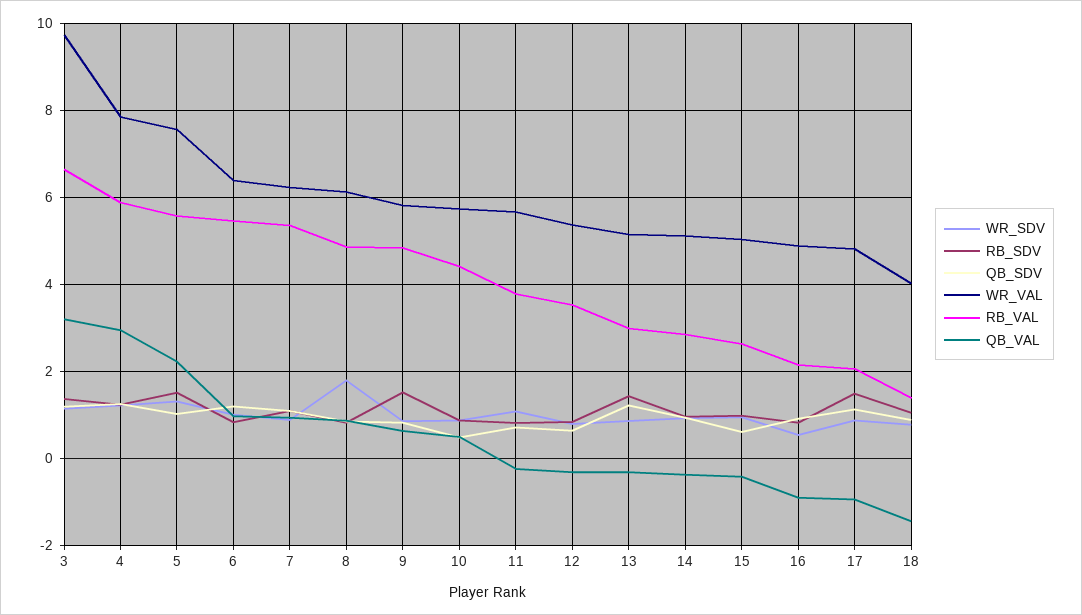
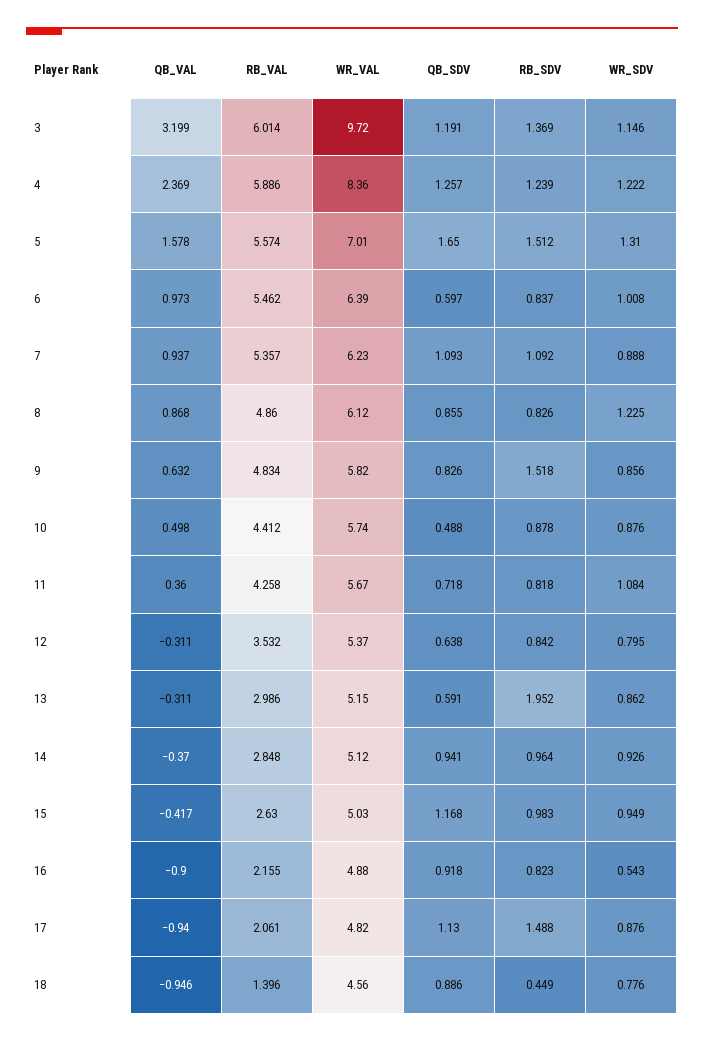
RB_VAL, 3: 6.6 -> 6.014
WR_VAL, 4: 7.8 -> 8.36
QB_VAL, 4: 3 -> 2.369
QB_SDV, 5: 1 -> 1.65
WR_VAL, 5: 7.6 -> 7.01
QB_VAL, 5: 2.2 -> 1.578
QB_SDV, 6: 1.2 -> 0.597
WR_SDV, 8: 1.8 -> 1.225
RB_VAL, 11: 3.8 -> 4.258
QB_VAL, 11: -0.2 -> 0.36
RB_SDV, 13: 1.4 -> 1.952
QB_SDV, 13: 1.2 -> 0.591
QB_SDV, 15: 0.6 -> 1.168
RB_SDV, 18: 1 -> 0.449
WR_VAL, 18: 4 -> 4.56
QB_VAL, 18: -1.4 -> -0.946

